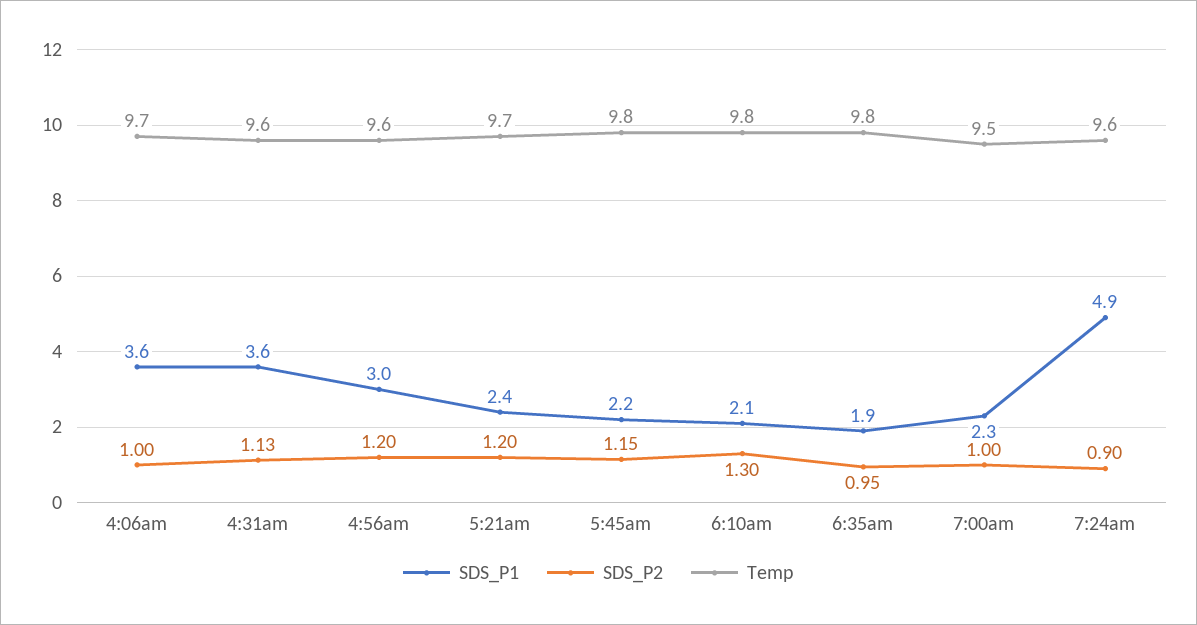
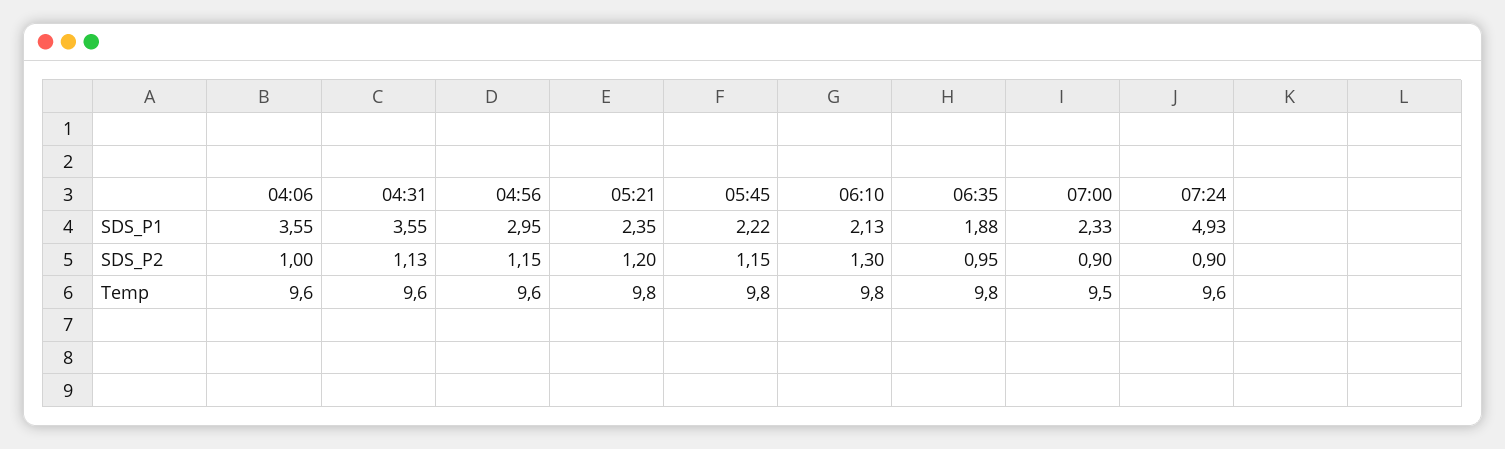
Temp, 4:06am: 9.7 -> 9.6
SDS_P2, 4:56am: 1.2 -> 1.15
Temp, 5:21am: 9.7 -> 9.8
SDS_P2, 7:00am: 1 -> 0.9

